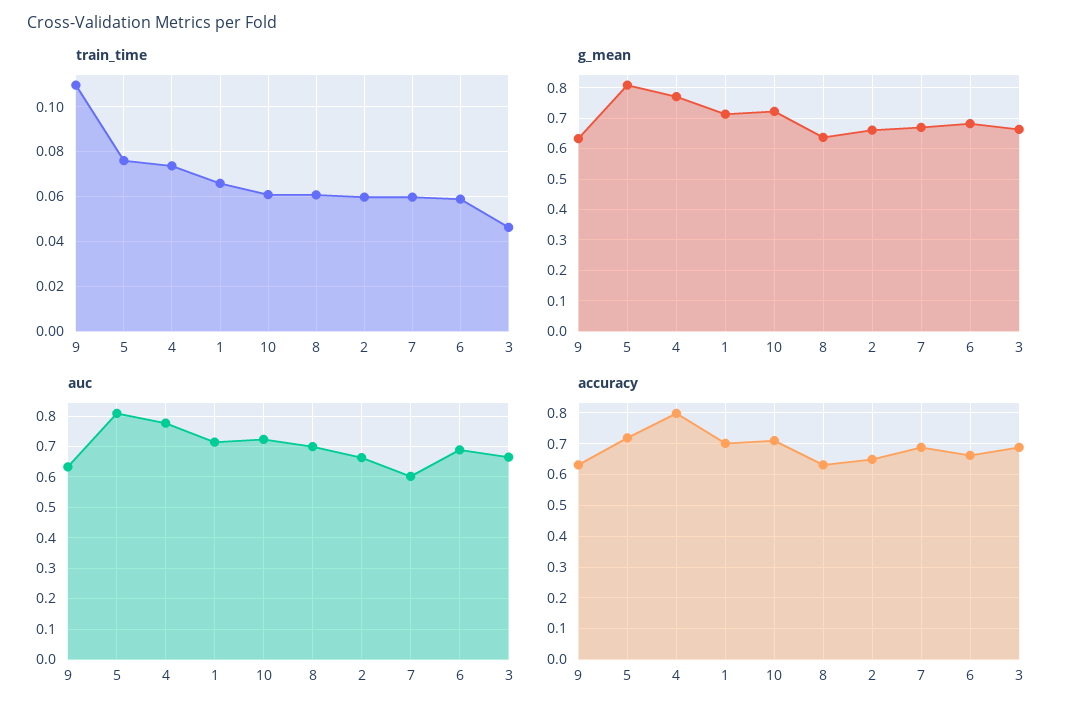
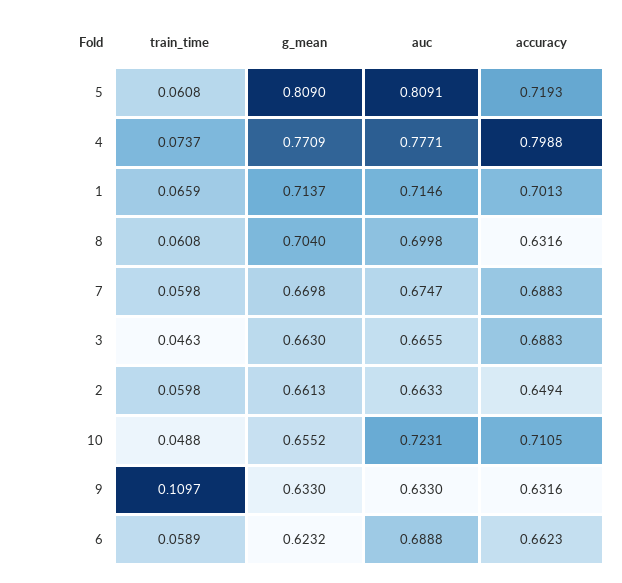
train_time, 5: 0.075 -> 0.0608
train_time, 10: 0.06 -> 0.0488
g_mean, 10: 0.72 -> 0.6552
g_mean, 8: 0.64 -> 0.704
g_mean, 6: 0.68 -> 0.6232
auc, 7: 0.6 -> 0.6747

